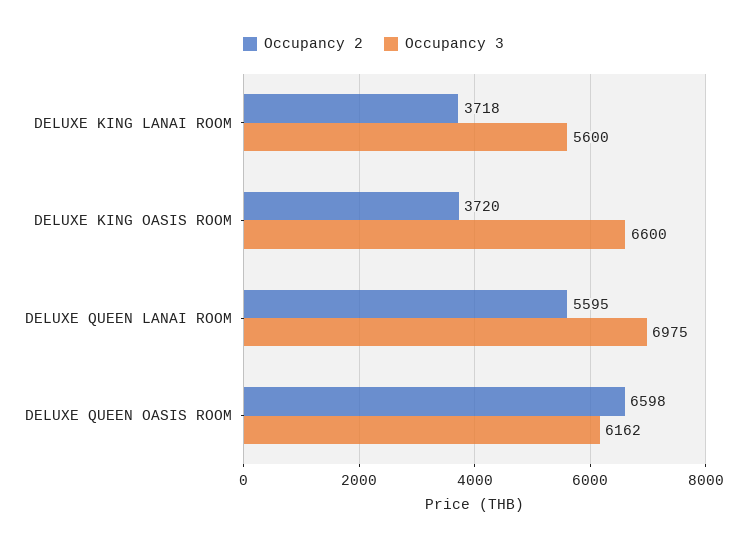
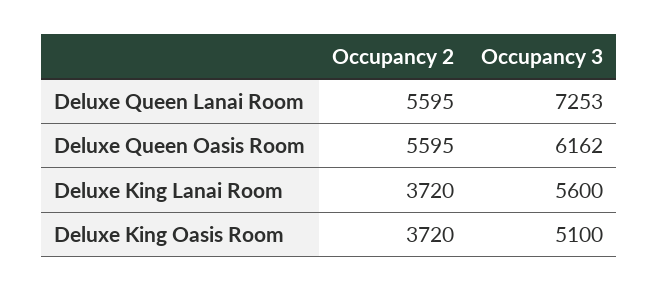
Occupancy 2, DELUXE KING LANAI ROOM: 3718 -> 3720
Occupancy 3, DELUXE KING OASIS ROOM: 6600 -> 5100
Occupancy 3, DELUXE QUEEN LANAI ROOM: 6975 -> 7253
Occupancy 2, DELUXE QUEEN OASIS ROOM: 6598 -> 5595

